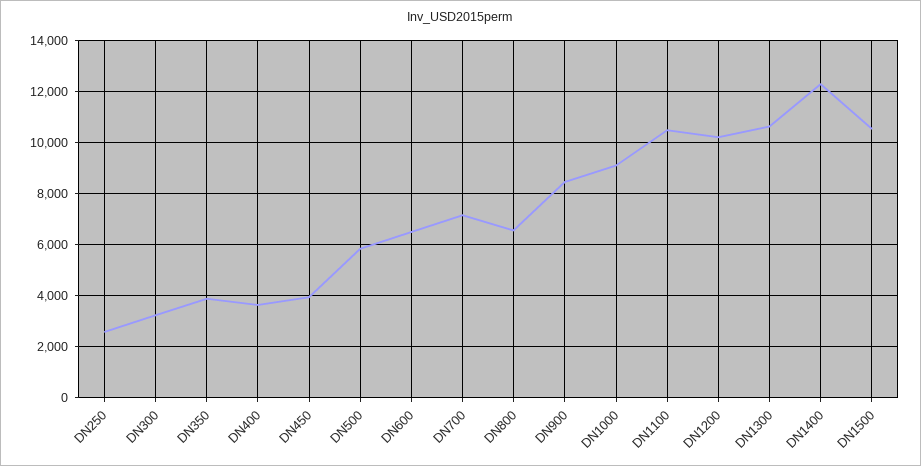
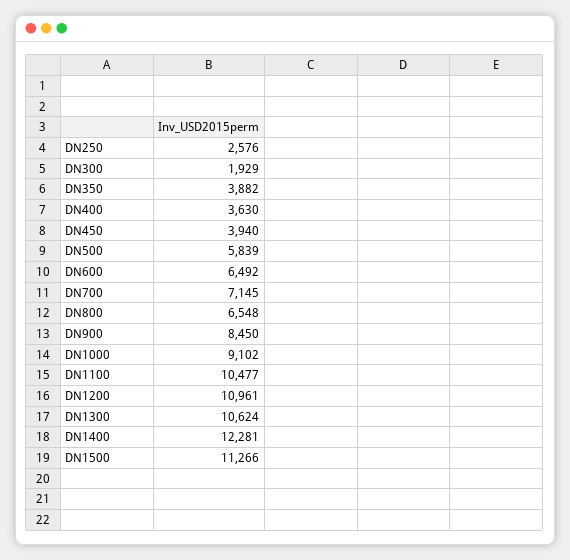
DN300: 3250 -> 1929
DN1200: 10250 -> 10961
DN1500: 10500 -> 11266

